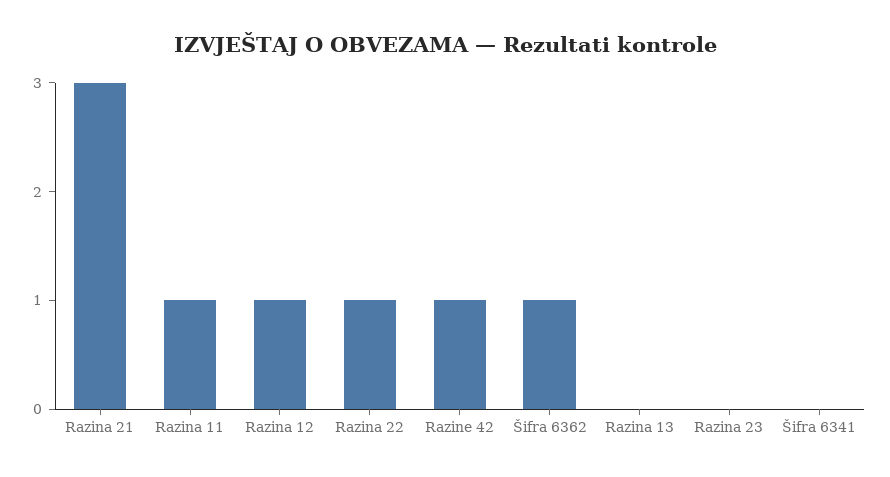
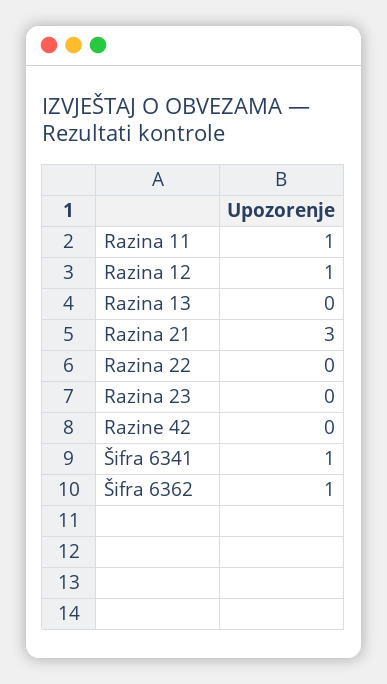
Razina 22: 1 -> 0
Razine 42: 1 -> 0
Šifra 6341: 0 -> 1

